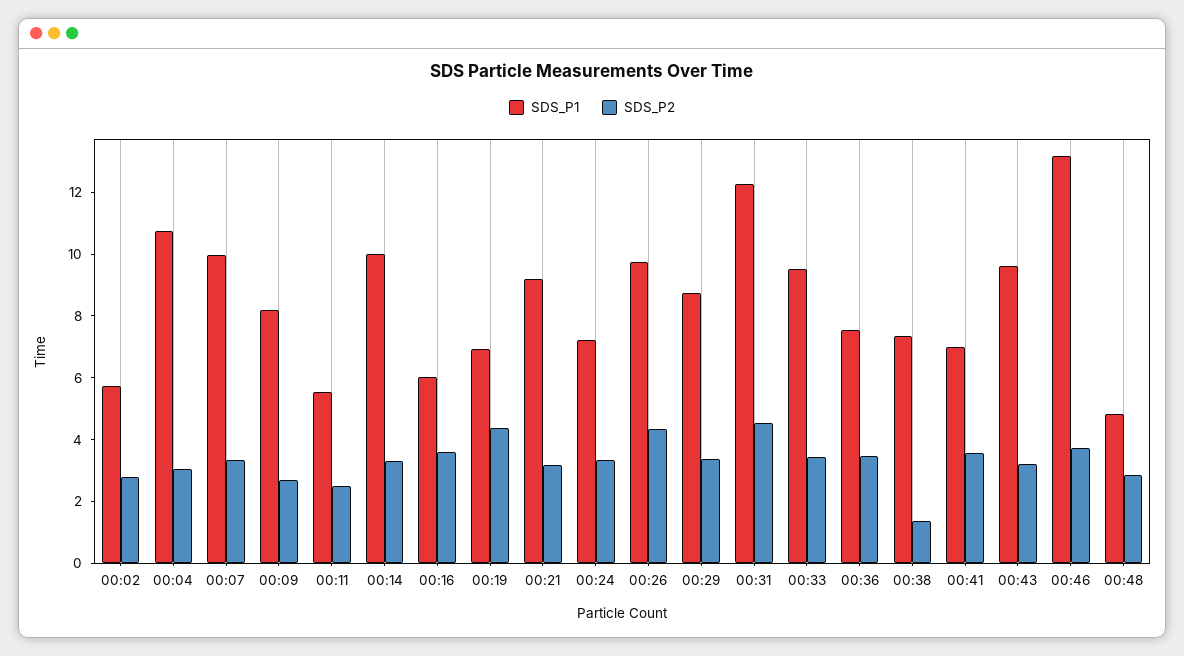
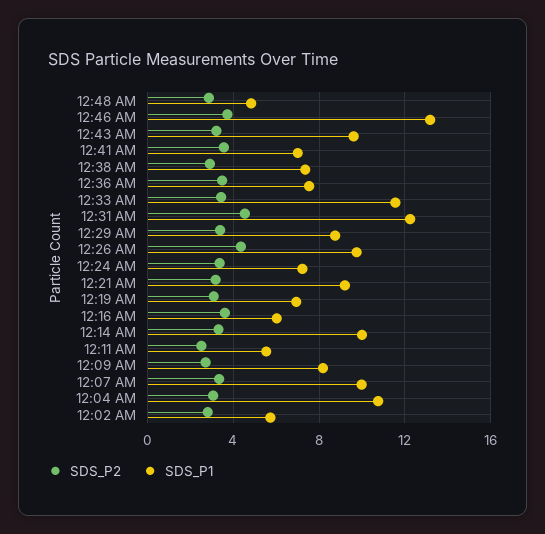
SDS_P2, 00:19: 4.5 -> 3
SDS_P1, 00:33: 9.5 -> 11.5
SDS_P2, 00:38: 1.5 -> 3

